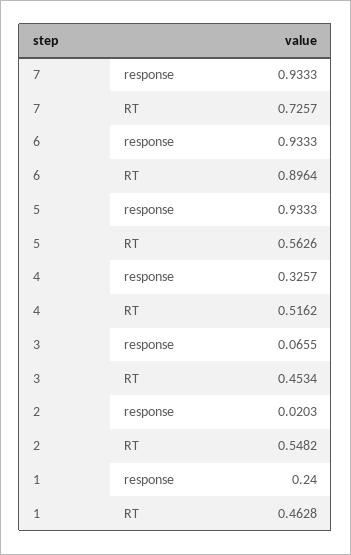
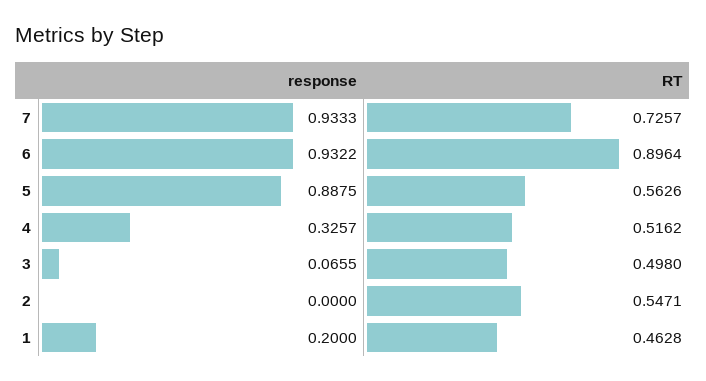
6, response: 0.9333 -> 0.9322
5, response: 0.9333 -> 0.8875
3, RT: 0.4534 -> 0.498
2, response: 0.0203 -> 0
2, RT: 0.5482 -> 0.5471
1, response: 0.24 -> 0.2

